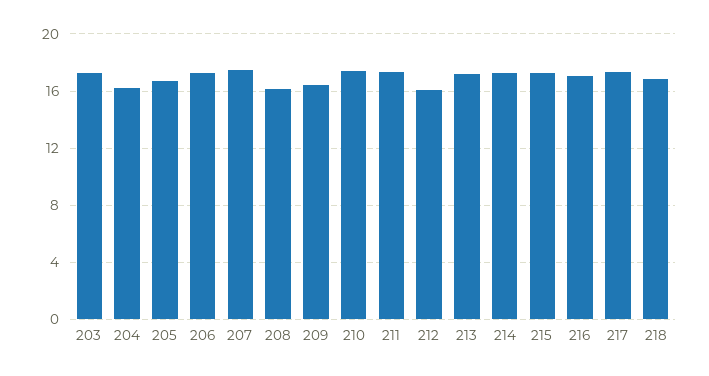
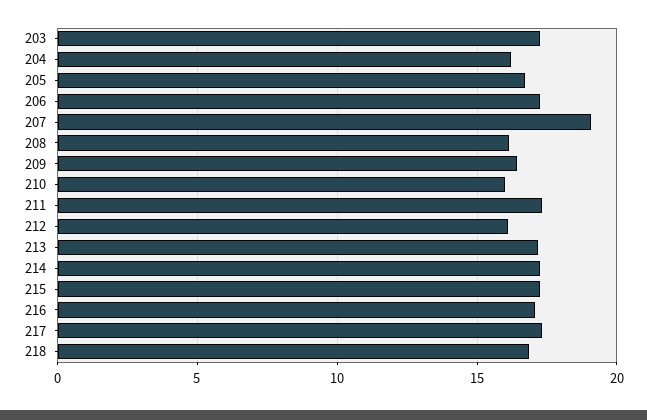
207: 17.5 -> 19
210: 17.5 -> 16

